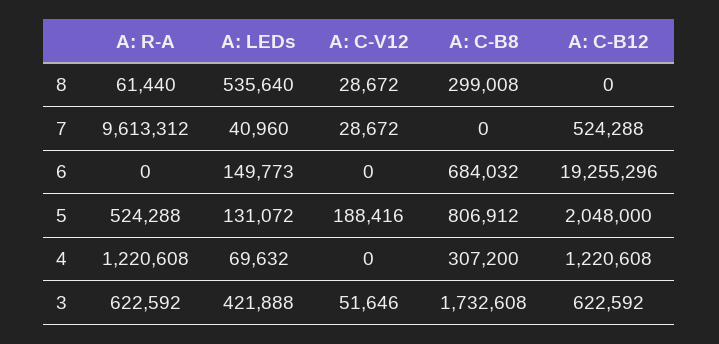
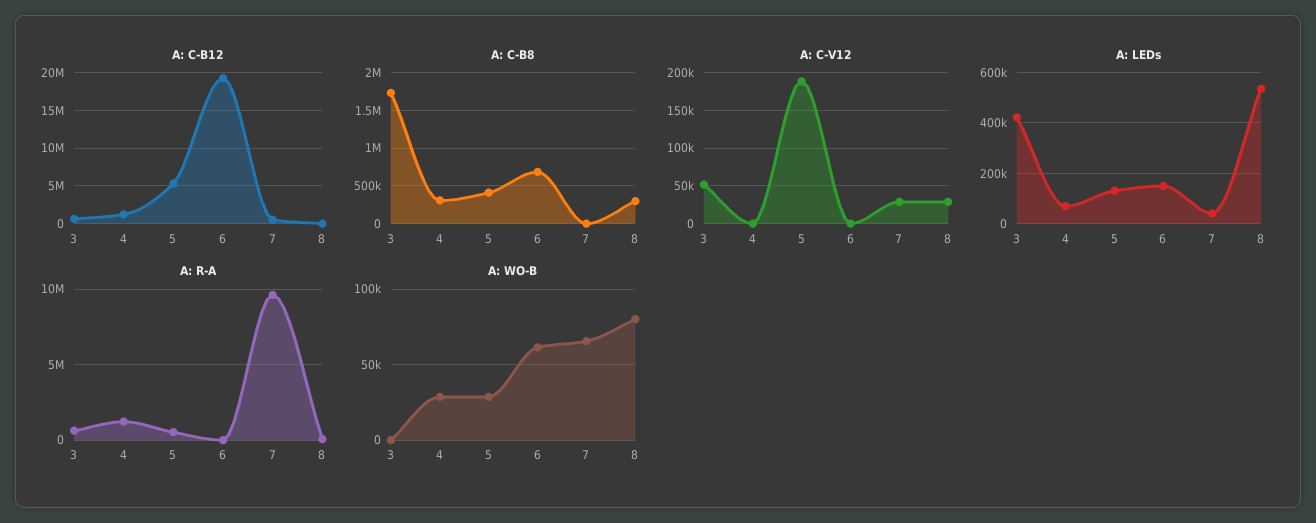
A: C-B8, 5: 806912 -> 400000
A: C-B12, 5: 2048000 -> 5000000
A: WO-B, 3: none -> 0
A: WO-B, 4: none -> 30000
A: WO-B, 5: none -> 30000
A: WO-B, 6: none -> 60000
A: WO-B, 7: none -> 65000
A: WO-B, 8: none -> 80000

